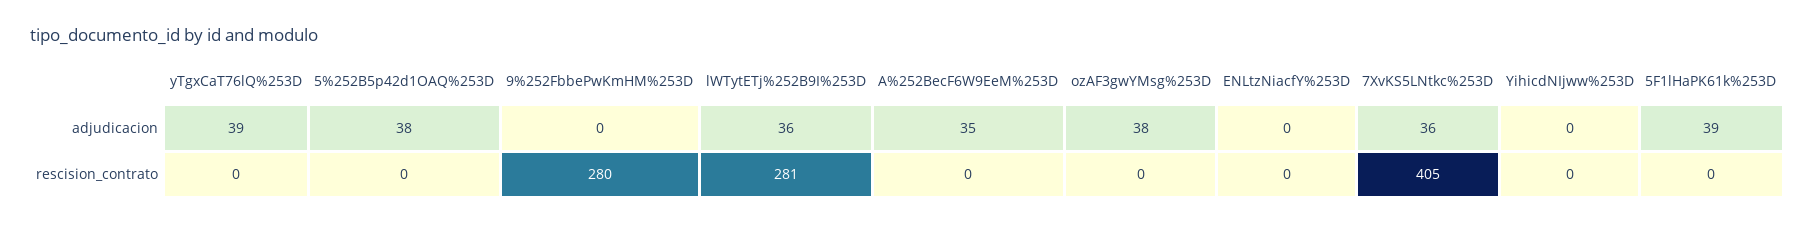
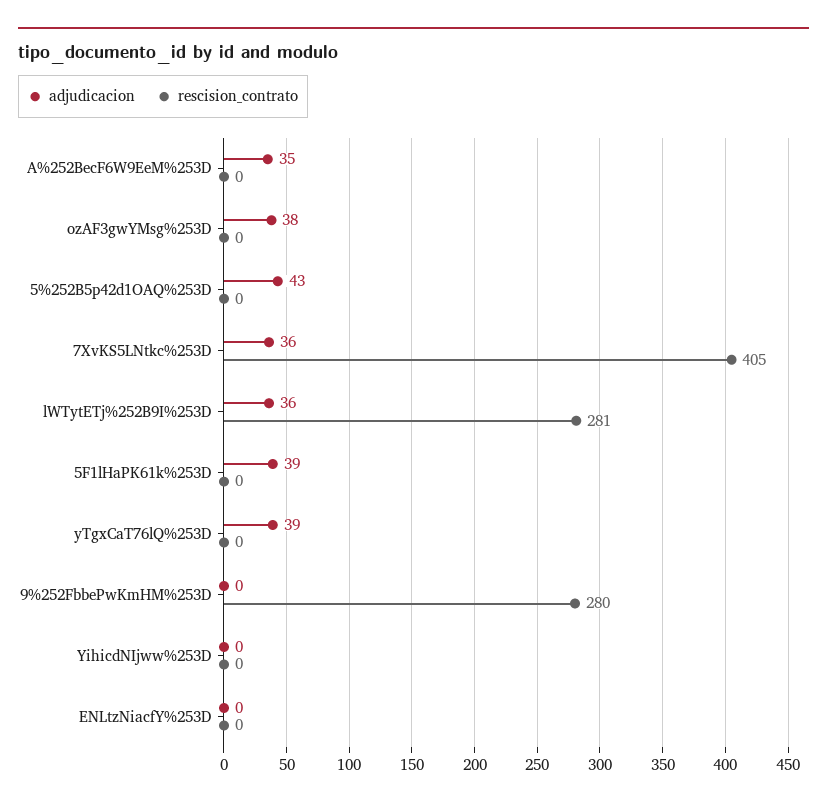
adjudicacion, 5%252B5p42d1OAQ%253D: 38 -> 43

